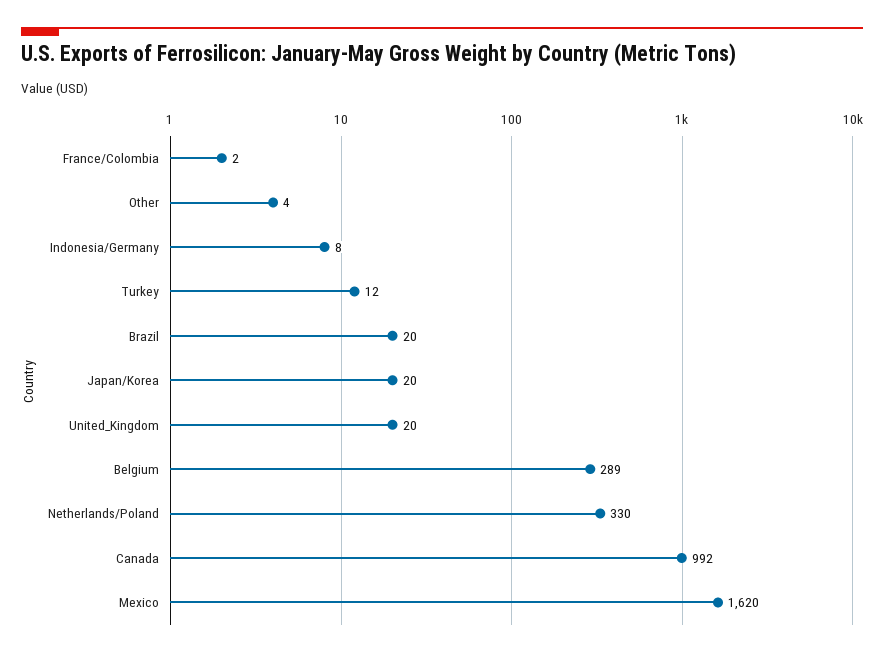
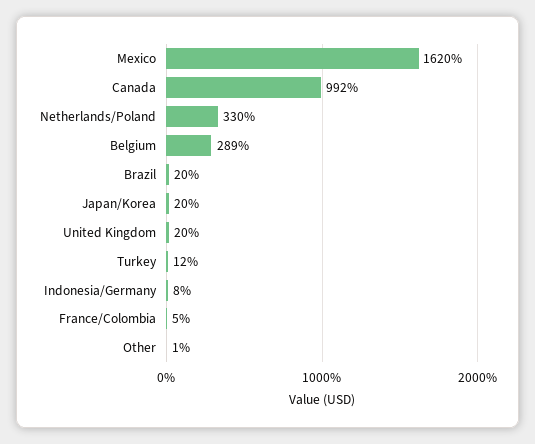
France/Colombia: 2 -> 5
Other: 4 -> 1

